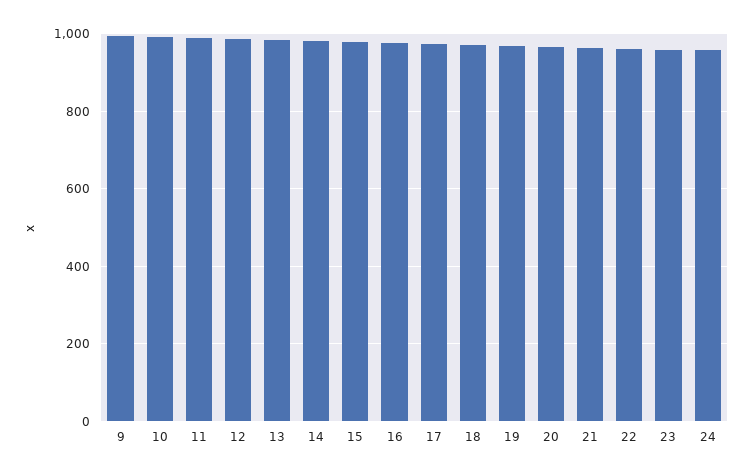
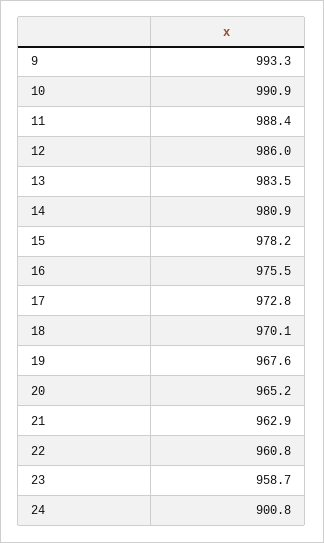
24: 960 -> 900.8

